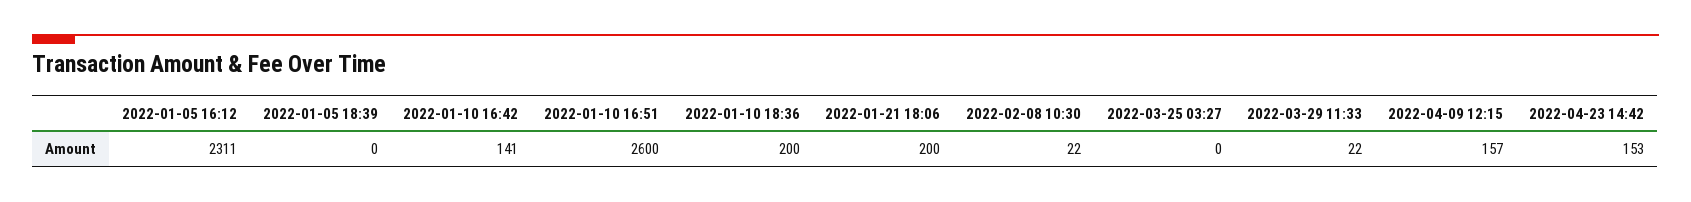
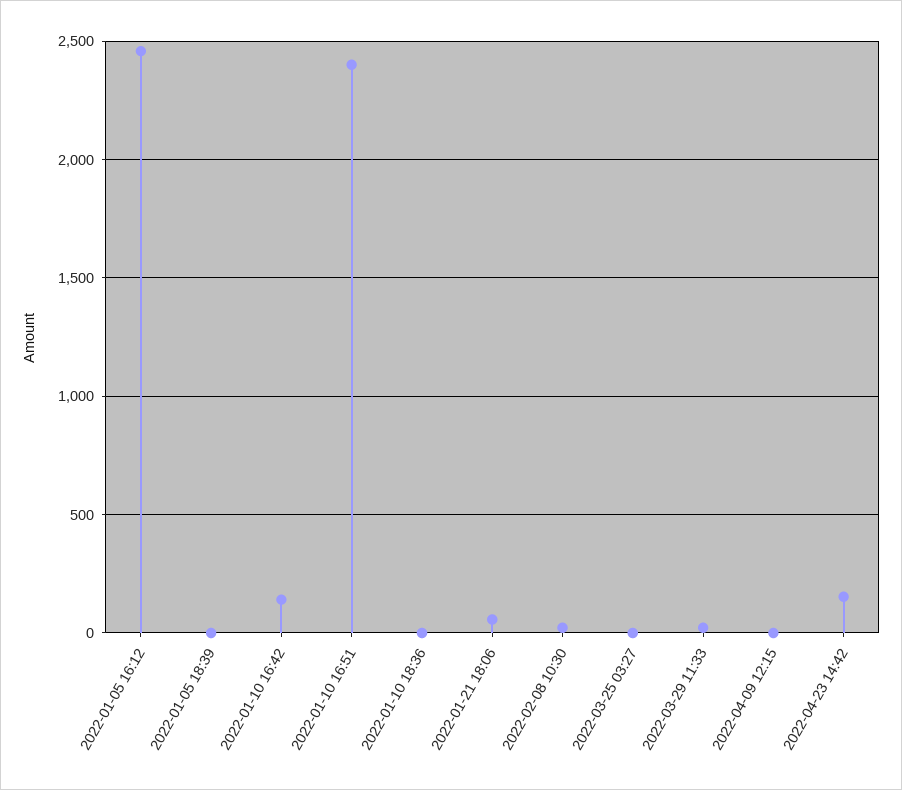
2022-01-05 16:12: 2311 -> 2450
2022-01-10 16:51: 2600 -> 2400
2022-01-10 18:36: 200 -> 0
2022-01-21 18:06: 200 -> 50
2022-04-09 12:15: 157 -> 0

